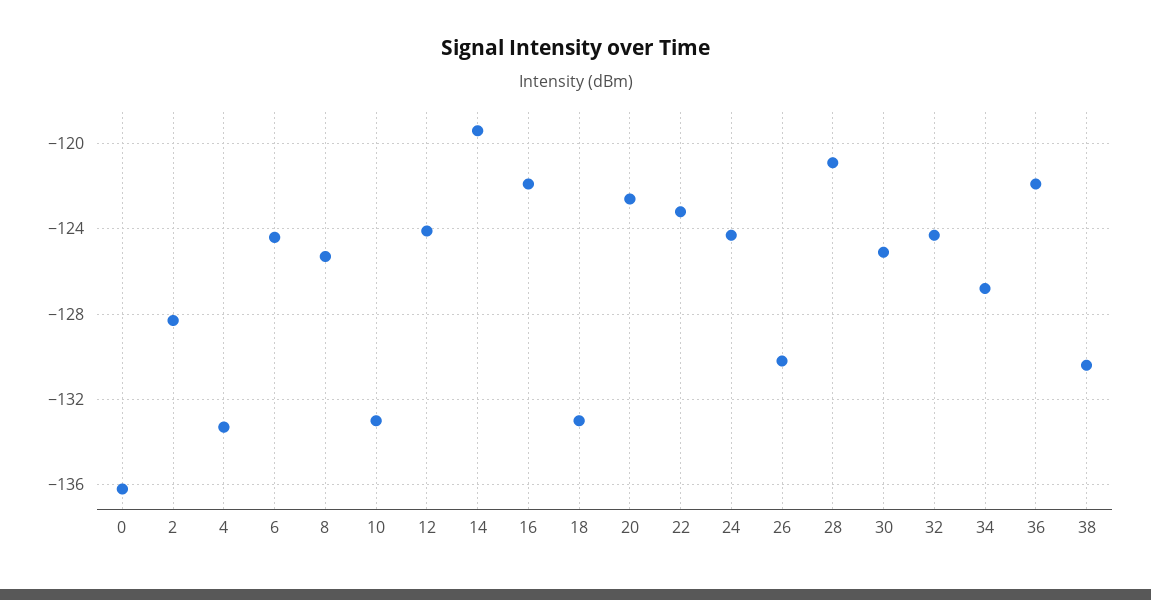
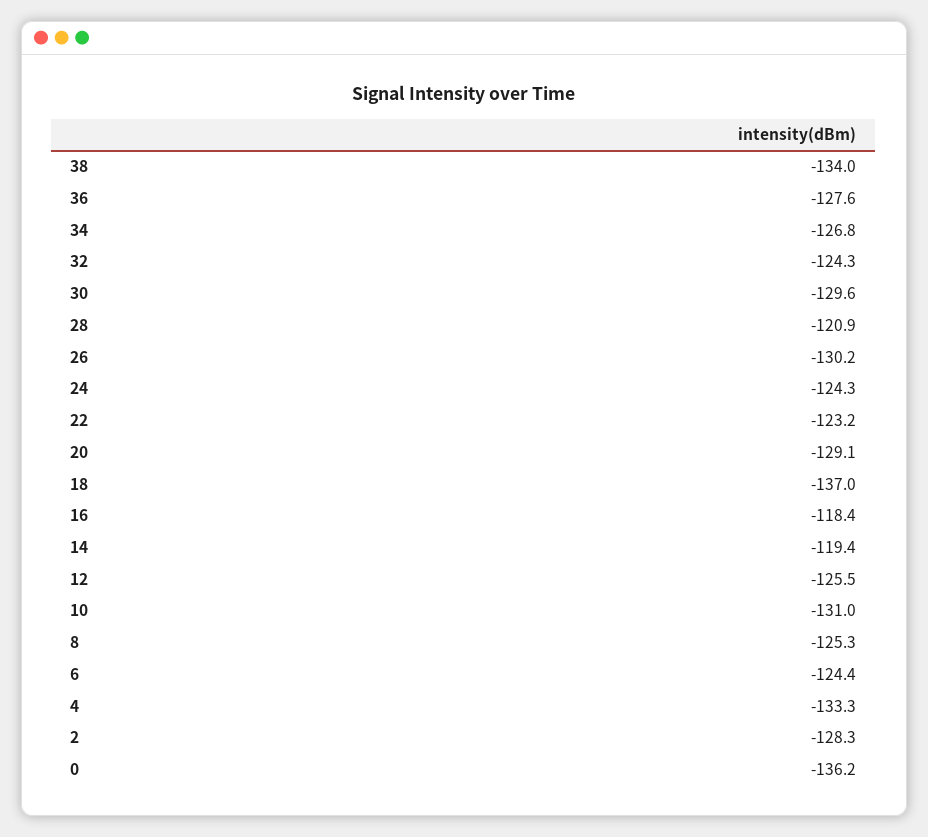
10: -133 -> -131
12: -124 -> -125.5
16: -122 -> -118.4
18: -133 -> -137
20: -122.5 -> -129.1
30: -125 -> -129.6
36: -122 -> -127.6
38: -130.5 -> -134

